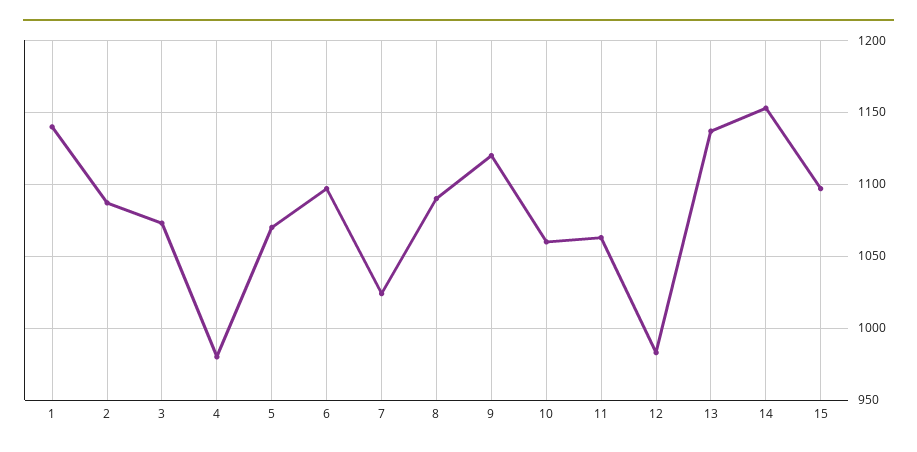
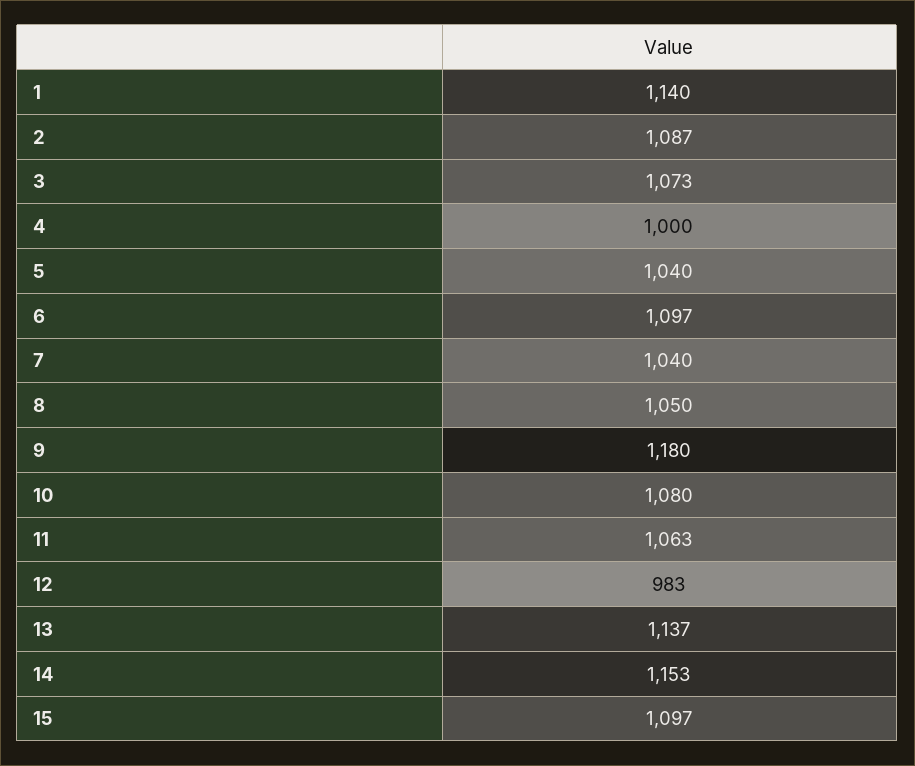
4: 980 -> 1000
5: 1070 -> 1040
7: 1025 -> 1040
8: 1090 -> 1050
9: 1120 -> 1180
10: 1060 -> 1080

